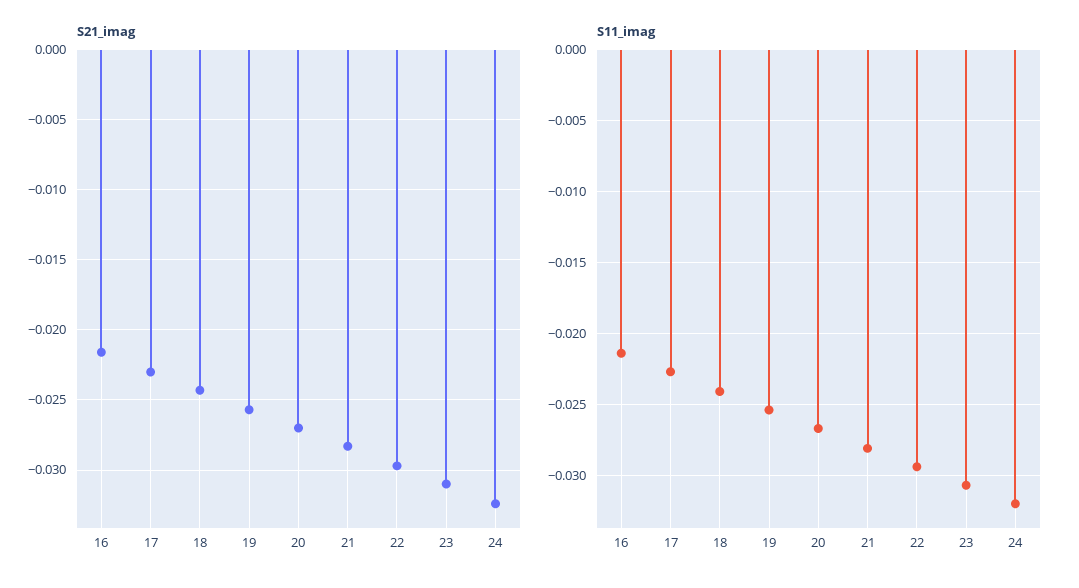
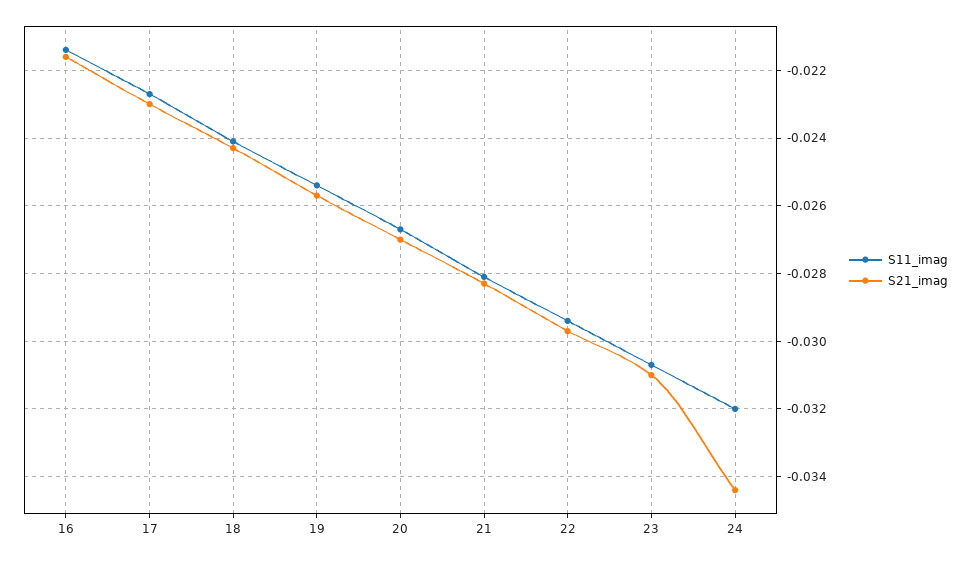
S21_imag, 24: -0.0325 -> -0.0345

